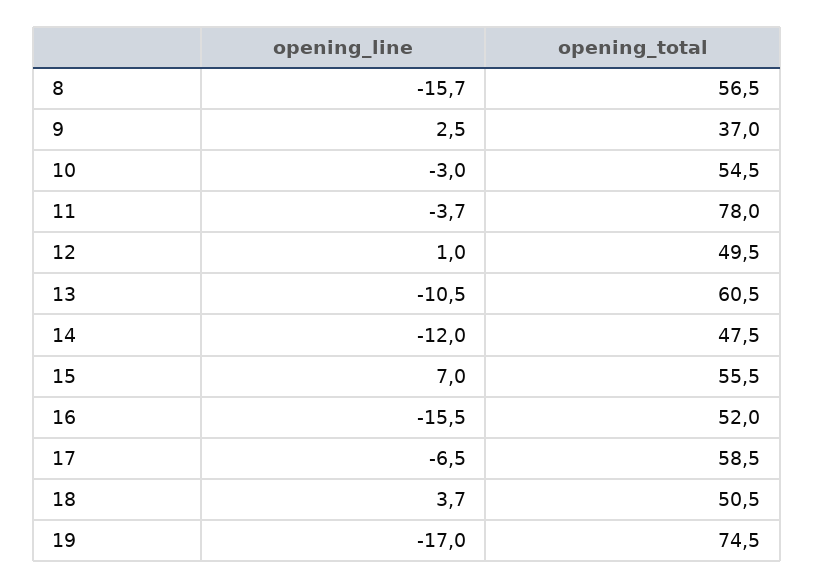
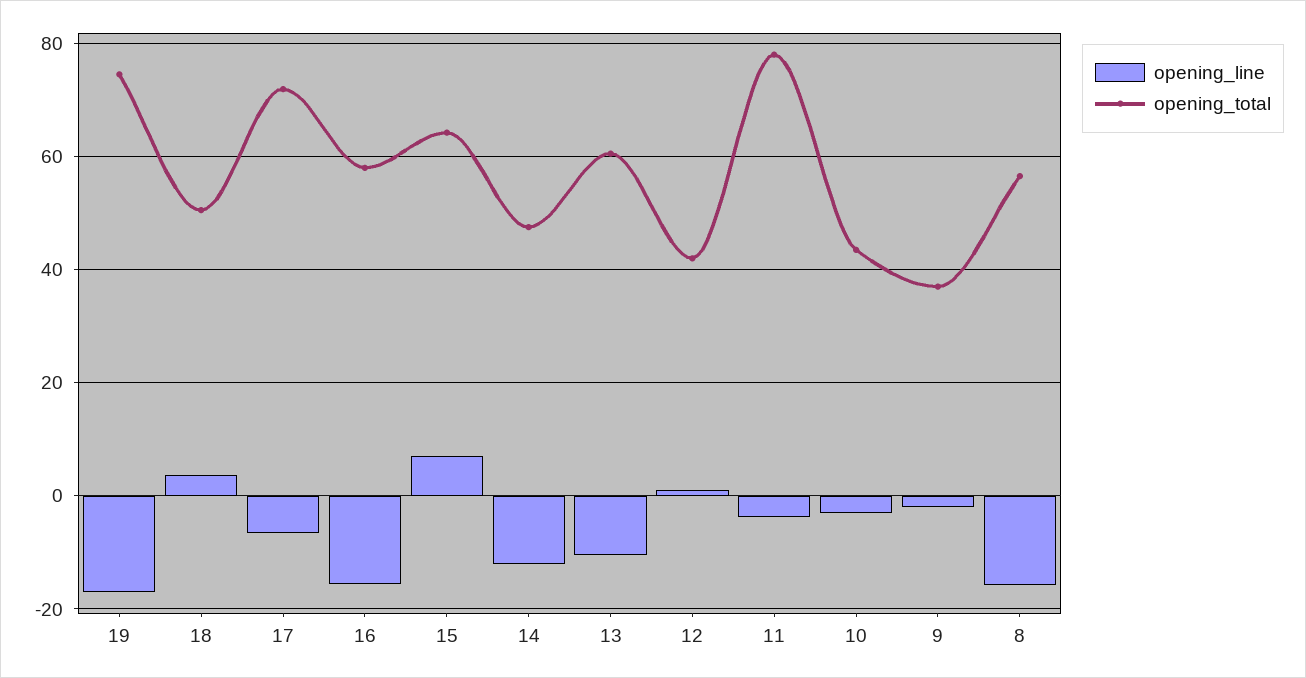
opening_line, 9: 2.5 -> -2
opening_total, 10: 54.5 -> 44
opening_total, 12: 49.5 -> 42
opening_total, 15: 55.5 -> 64
opening_total, 16: 52 -> 58
opening_total, 17: 58.5 -> 72

